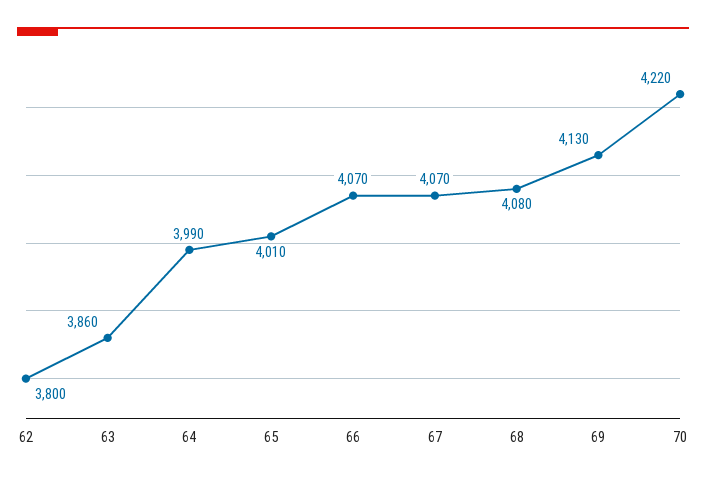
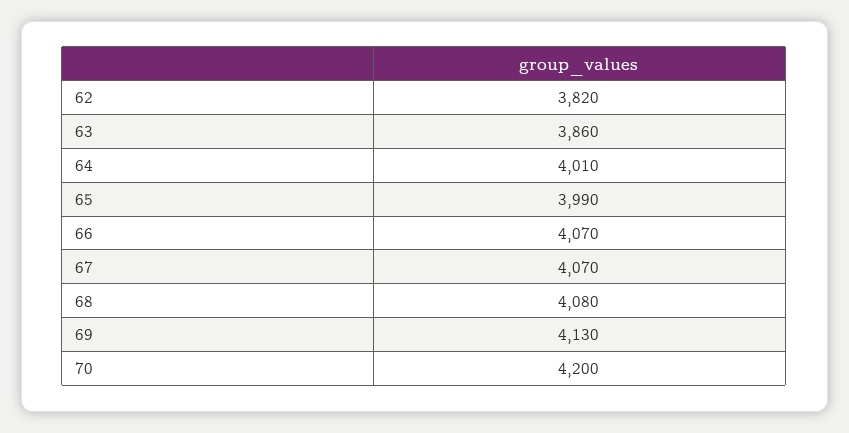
62: 3800 -> 3820
64: 3990 -> 4010
65: 4010 -> 3990
70: 4220 -> 4200

